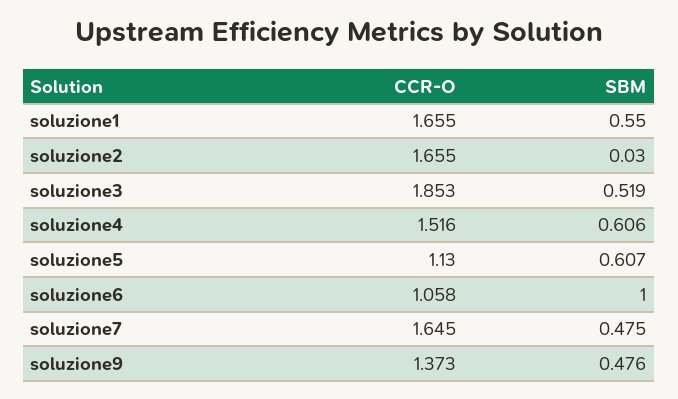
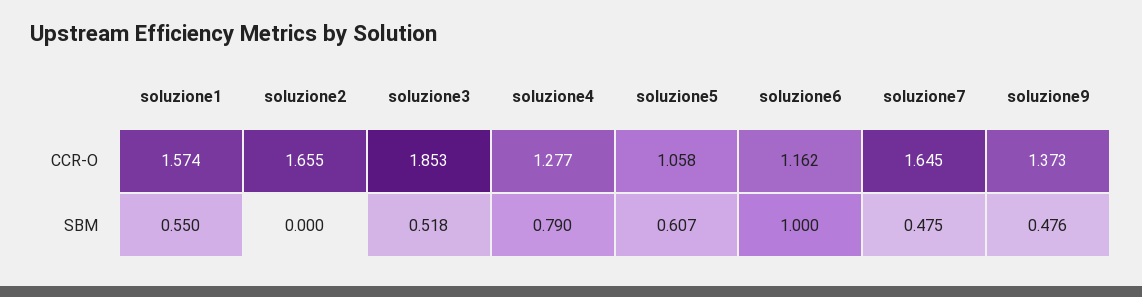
CCR-O, soluzione1: 1.655 -> 1.574
SBM, soluzione2: 0.03 -> 0
SBM, soluzione3: 0.519 -> 0.518
CCR-O, soluzione4: 1.516 -> 1.277
SBM, soluzione4: 0.606 -> 0.79
CCR-O, soluzione5: 1.13 -> 1.058
CCR-O, soluzione6: 1.058 -> 1.162

